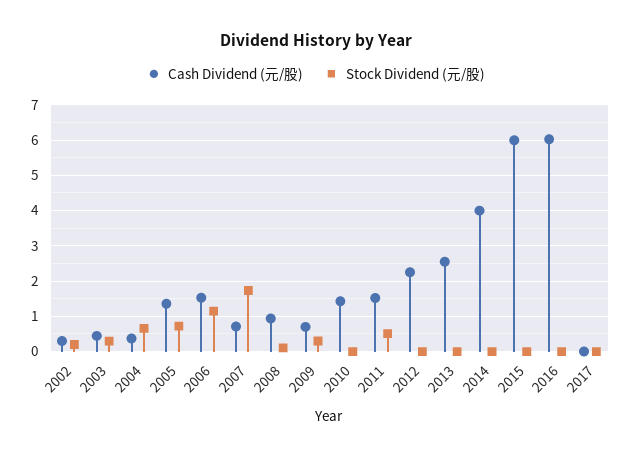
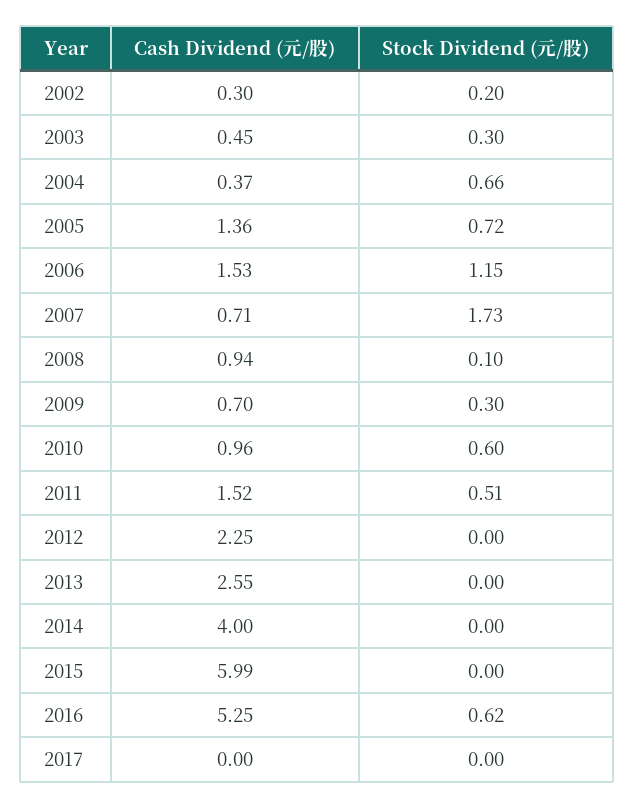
Cash Dividend (元/股), 2010: 1.4 -> 0.96
Stock Dividend (元/股), 2010: 0 -> 0.6
Cash Dividend (元/股), 2016: 6 -> 5.25
Stock Dividend (元/股), 2016: 0 -> 0.62

